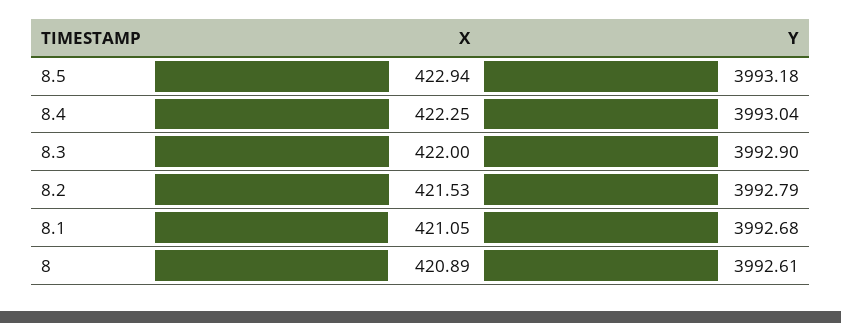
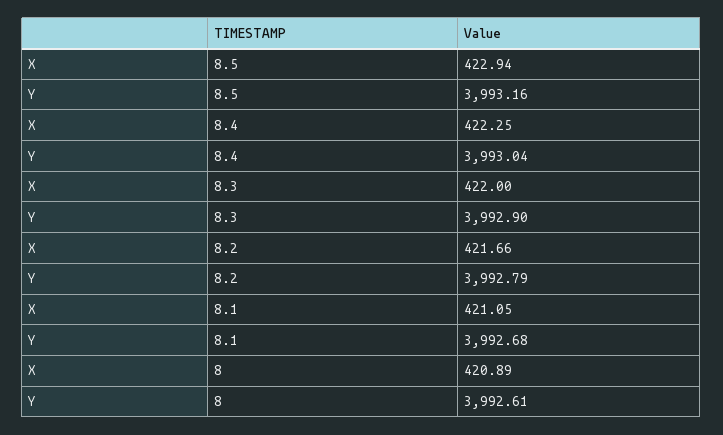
Y, 8.5: 3993.18 -> 3993.16
X, 8.2: 421.53 -> 421.66

